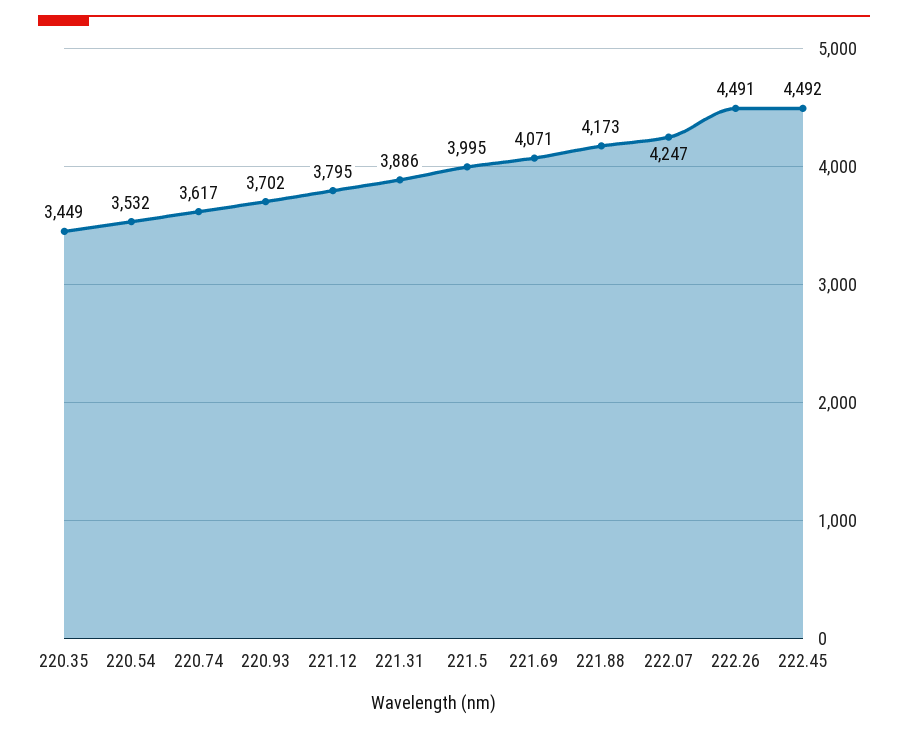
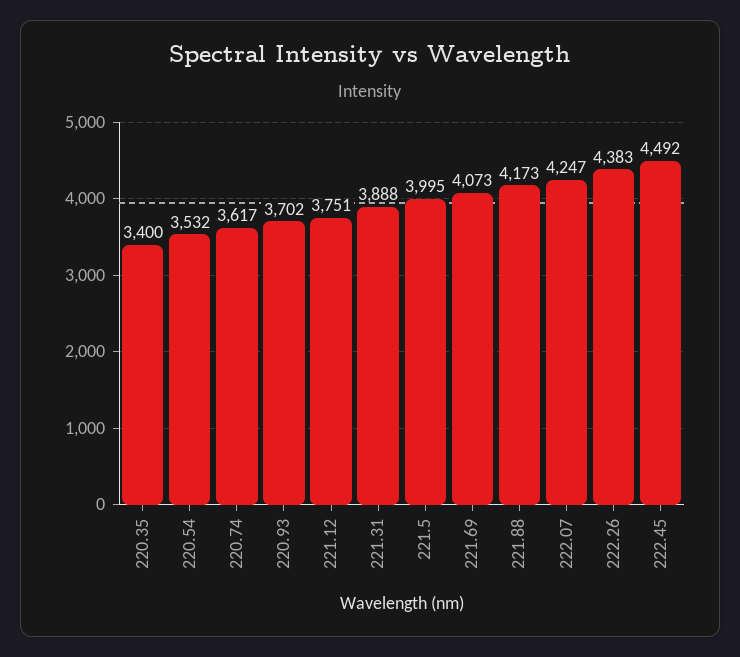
220.35: 3449 -> 3400
221.12: 3795 -> 3751
221.31: 3886 -> 3888
221.69: 4071 -> 4073
222.26: 4491 -> 4383

